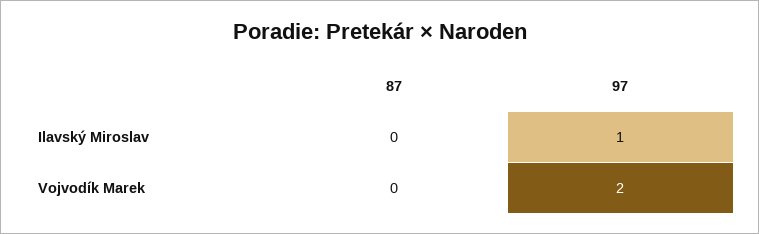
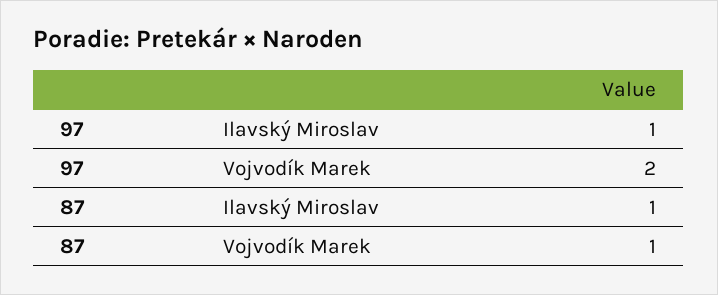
87, Ilavský Miroslav: 0 -> 1
87, Vojvodík Marek: 0 -> 1

